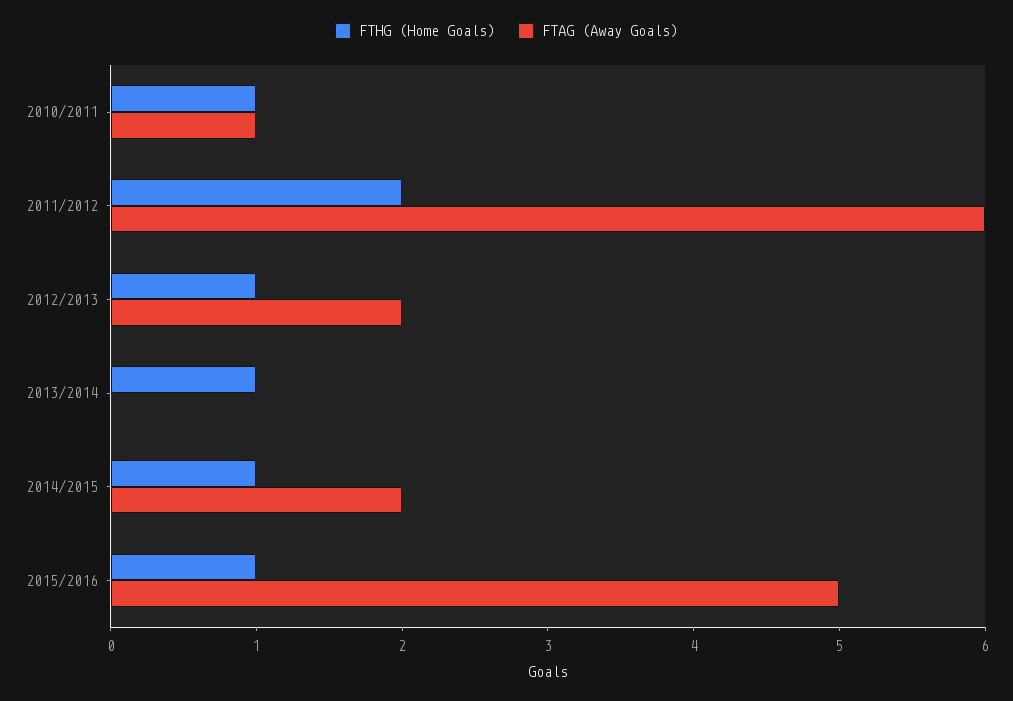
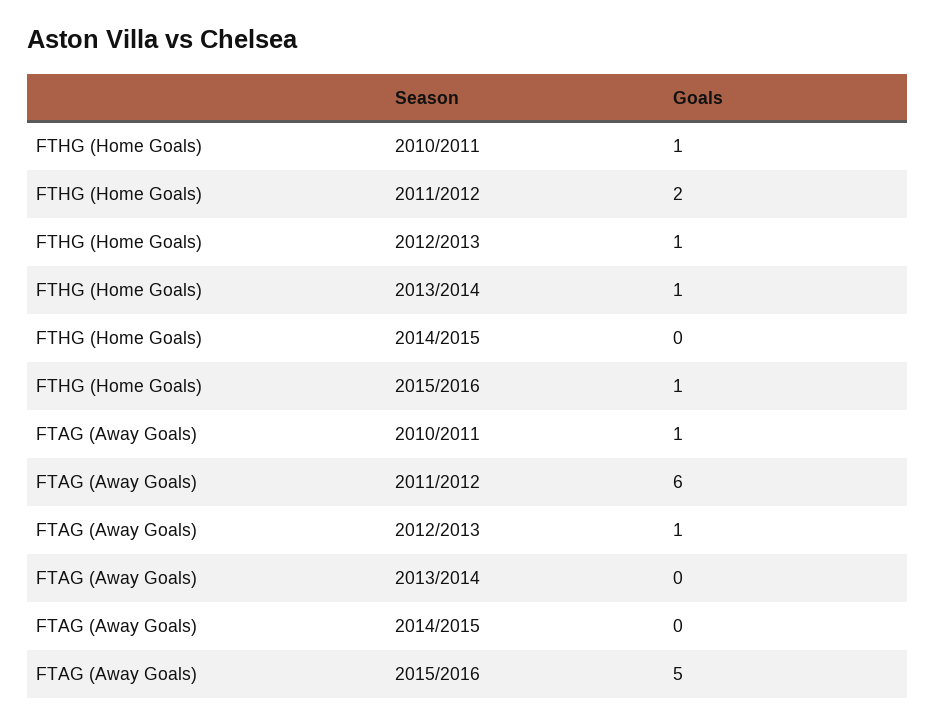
FTAG (Away Goals), 2012/2013: 2 -> 1
FTHG (Home Goals), 2014/2015: 1 -> 0
FTAG (Away Goals), 2014/2015: 2 -> 0

